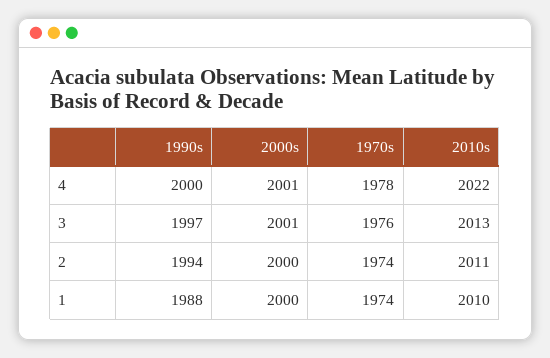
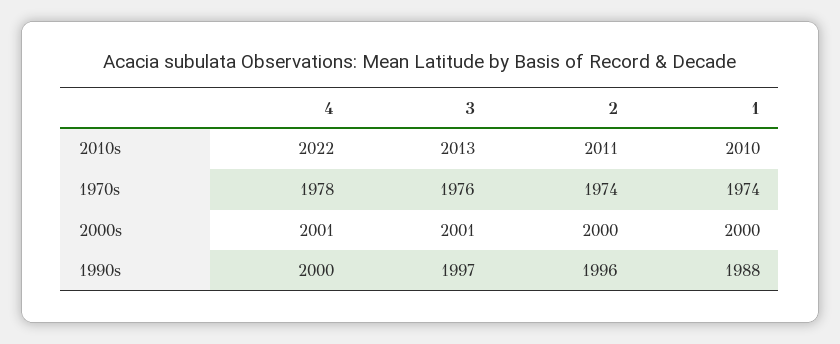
1990s, 2: 1994 -> 1996

